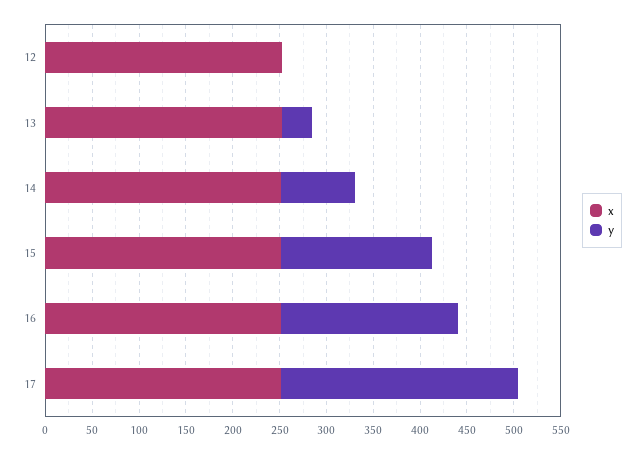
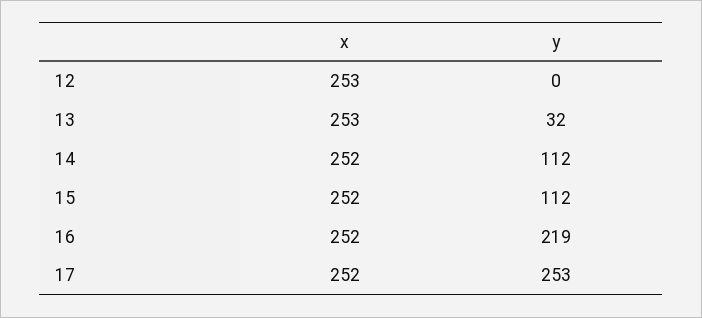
y, 14: 80 -> 112
y, 15: 160 -> 112
y, 16: 190 -> 219

